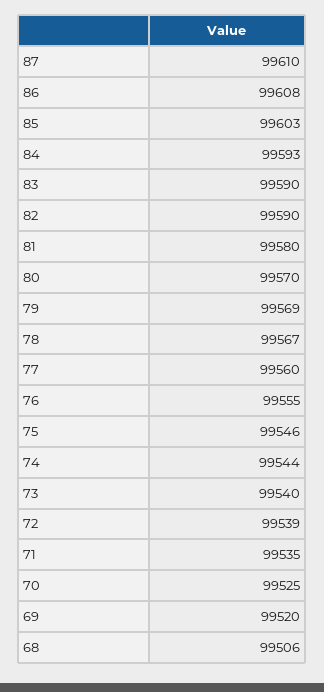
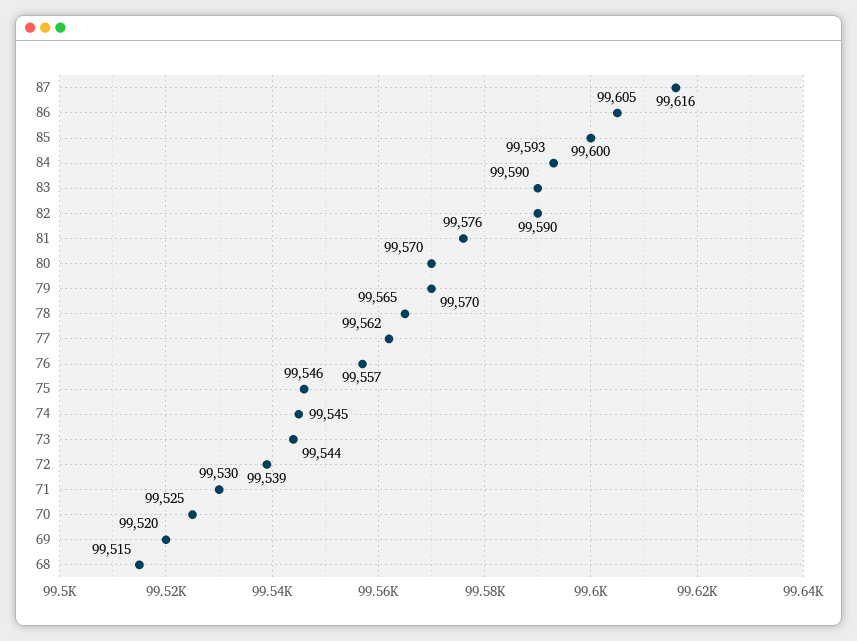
87: 99610 -> 99616
86: 99608 -> 99605
85: 99603 -> 99600
81: 99580 -> 99576
79: 99569 -> 99570
78: 99567 -> 99565
77: 99560 -> 99562
76: 99555 -> 99557
74: 99544 -> 99545
73: 99540 -> 99544
71: 99535 -> 99530
68: 99506 -> 99515

